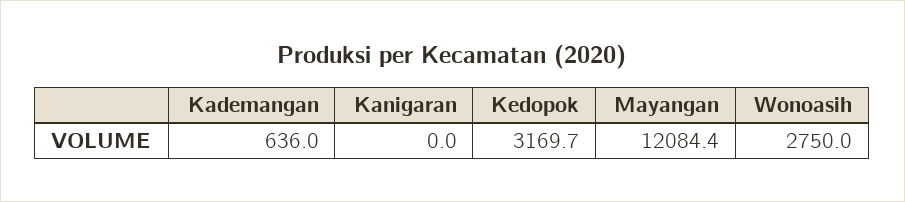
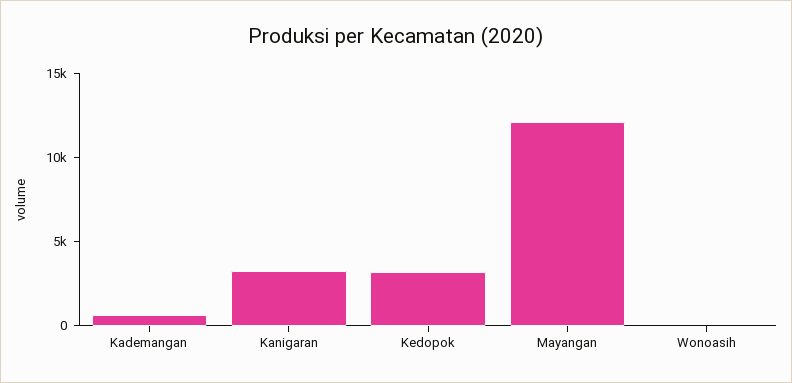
Kanigaran: 0 -> 3000
Wonoasih: 2750 -> 0

